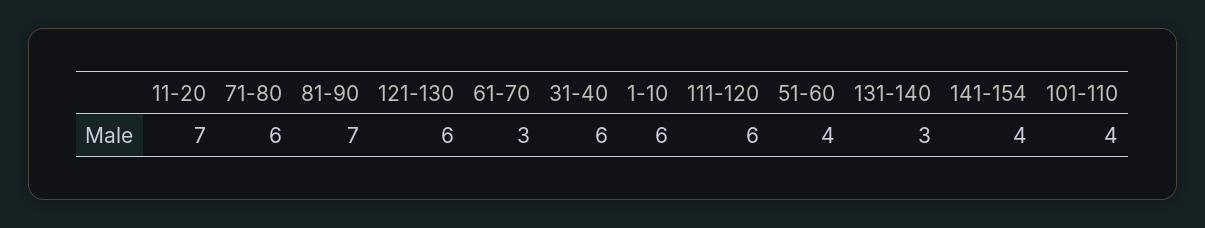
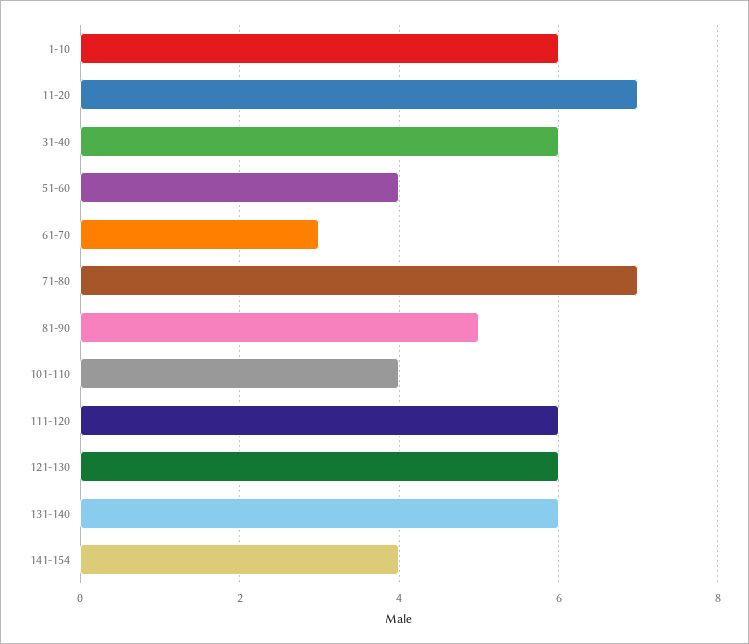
71-80: 6 -> 7
81-90: 7 -> 5
131-140: 3 -> 6

